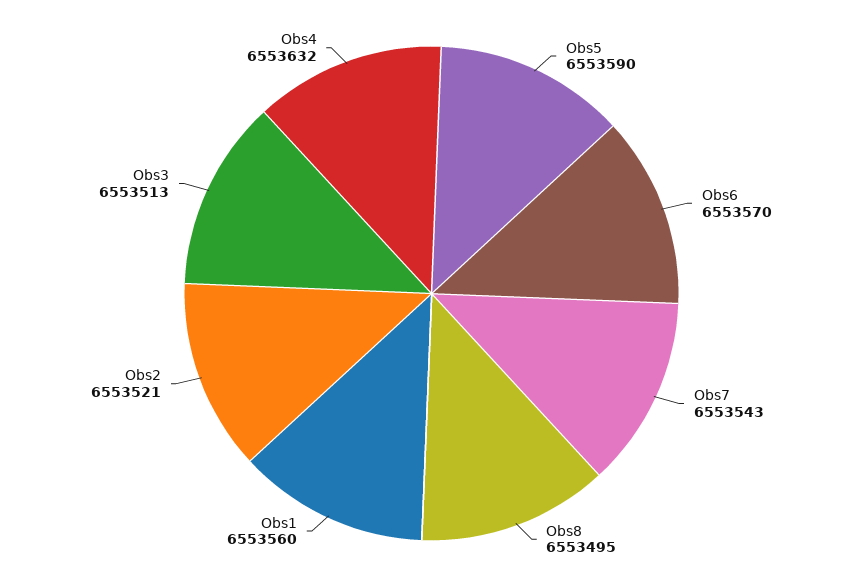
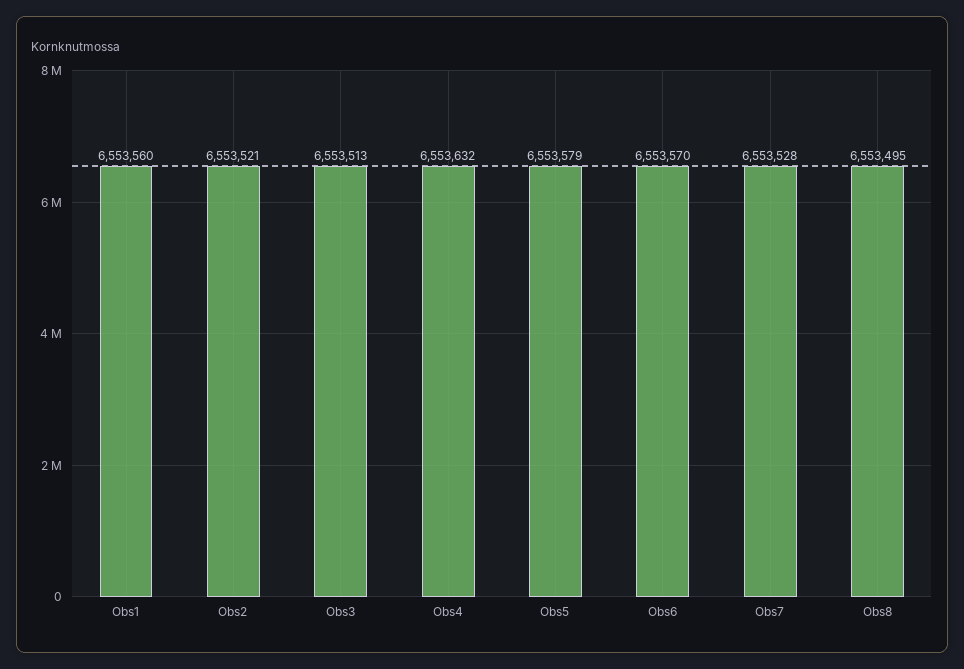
Obs5: 6553590 -> 6553579
Obs7: 6553543 -> 6553528

